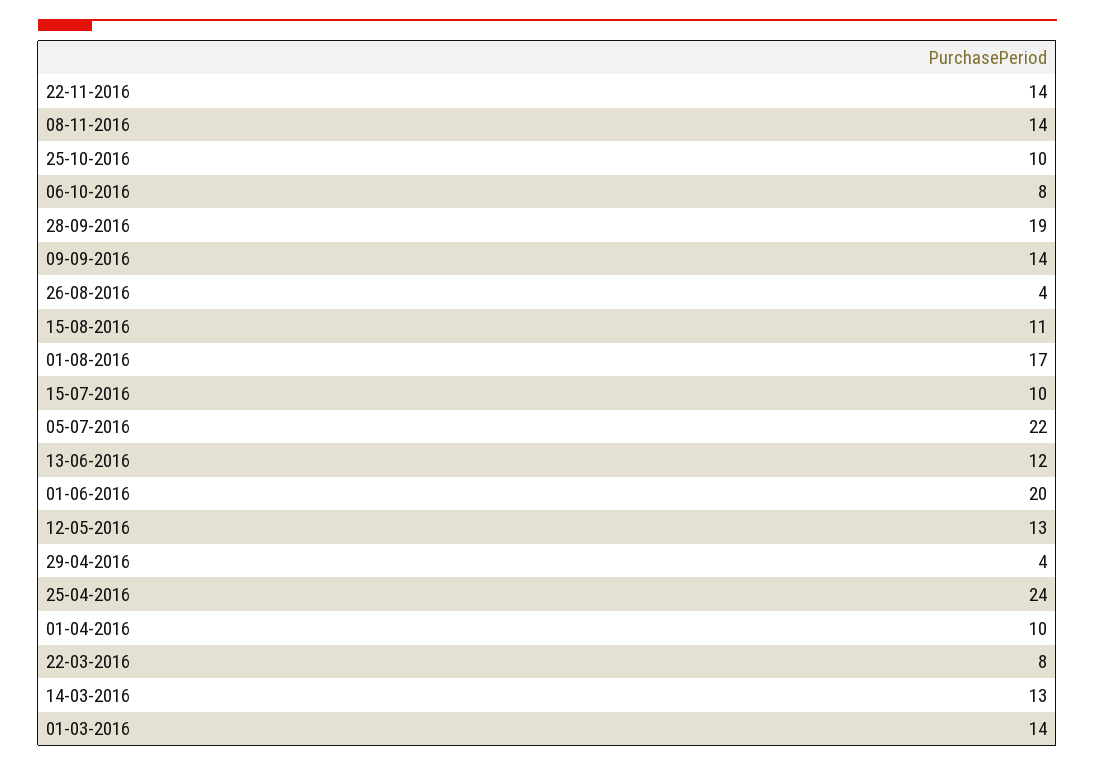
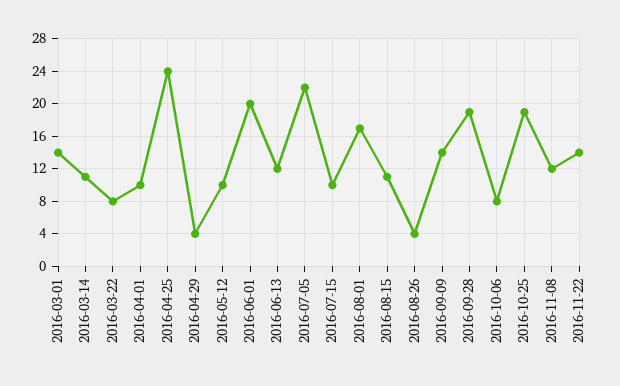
08-11-2016: 14 -> 12
25-10-2016: 10 -> 19
12-05-2016: 13 -> 10
14-03-2016: 13 -> 11

